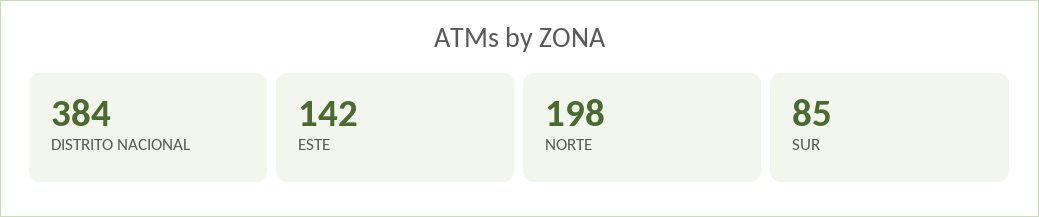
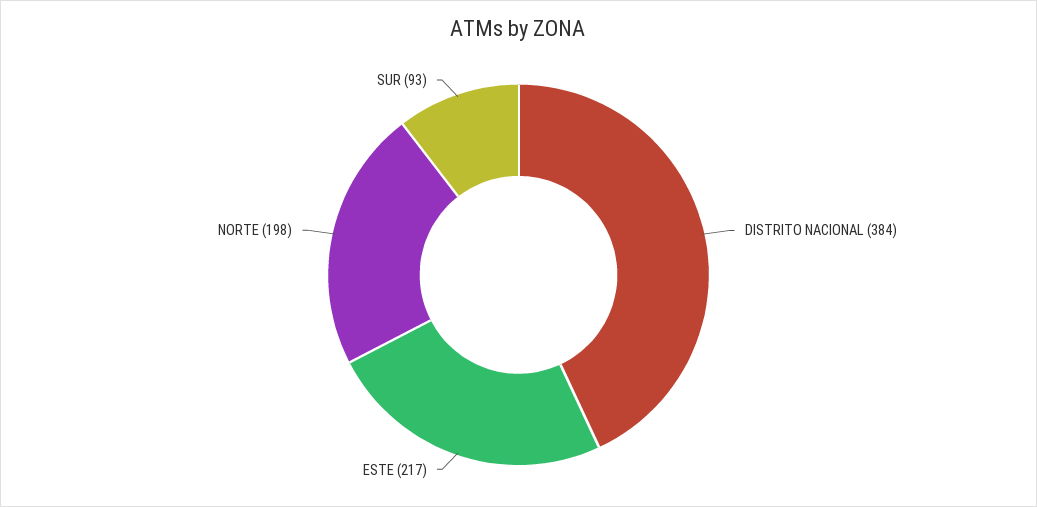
ESTE: 142 -> 217
SUR: 85 -> 93

